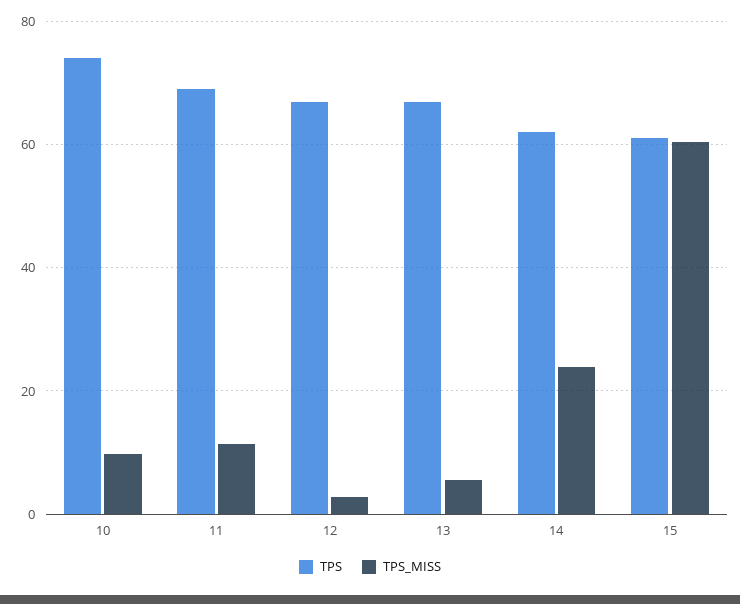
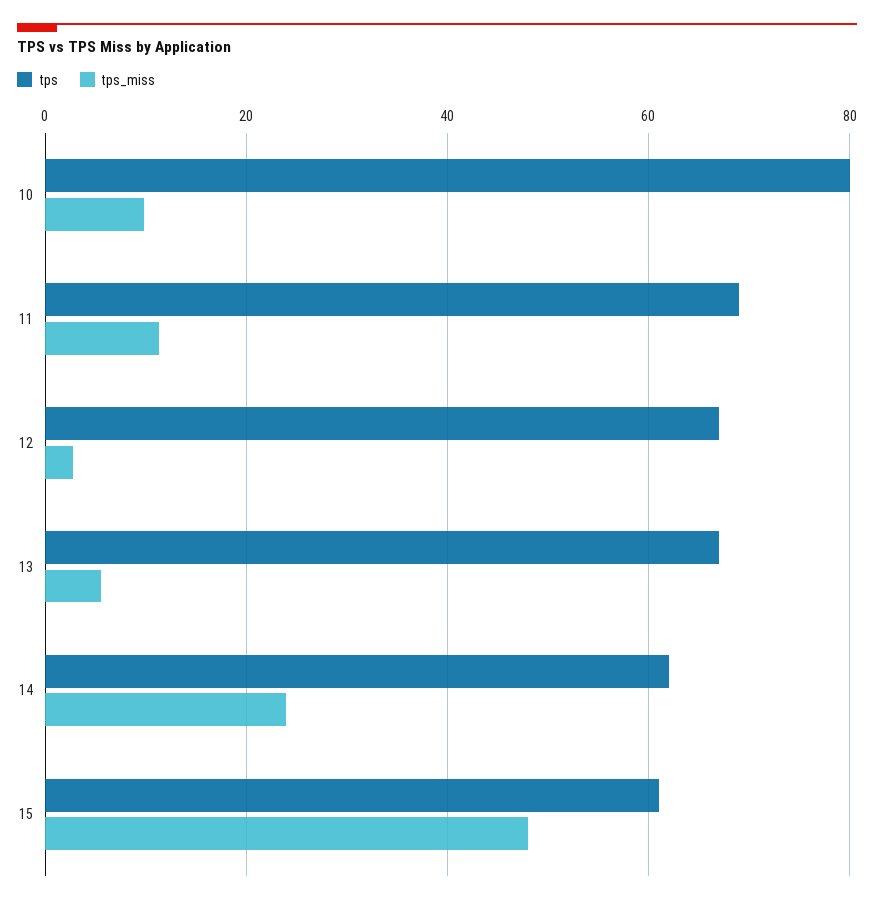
TPS, 10: 74 -> 80
TPS_MISS, 15: 60 -> 48

